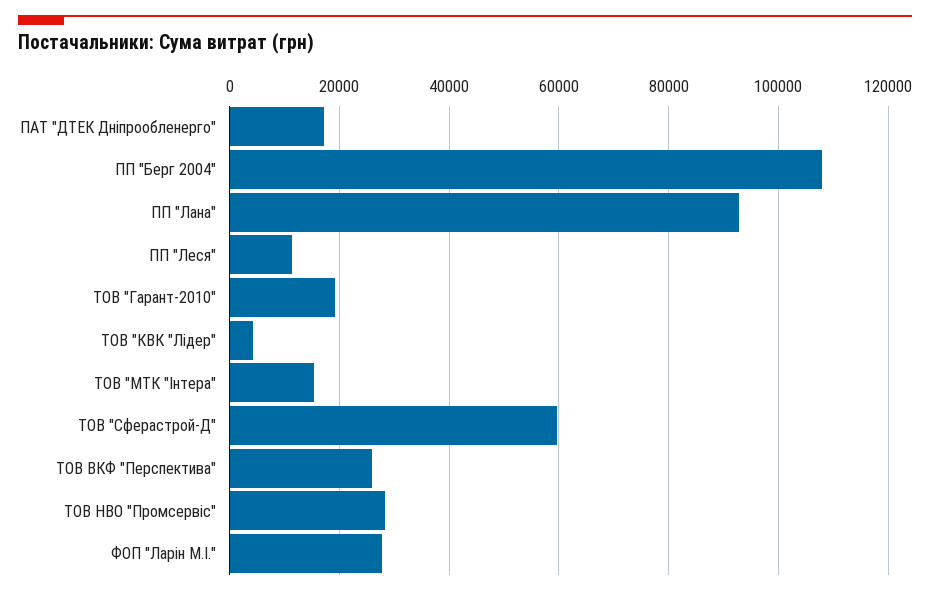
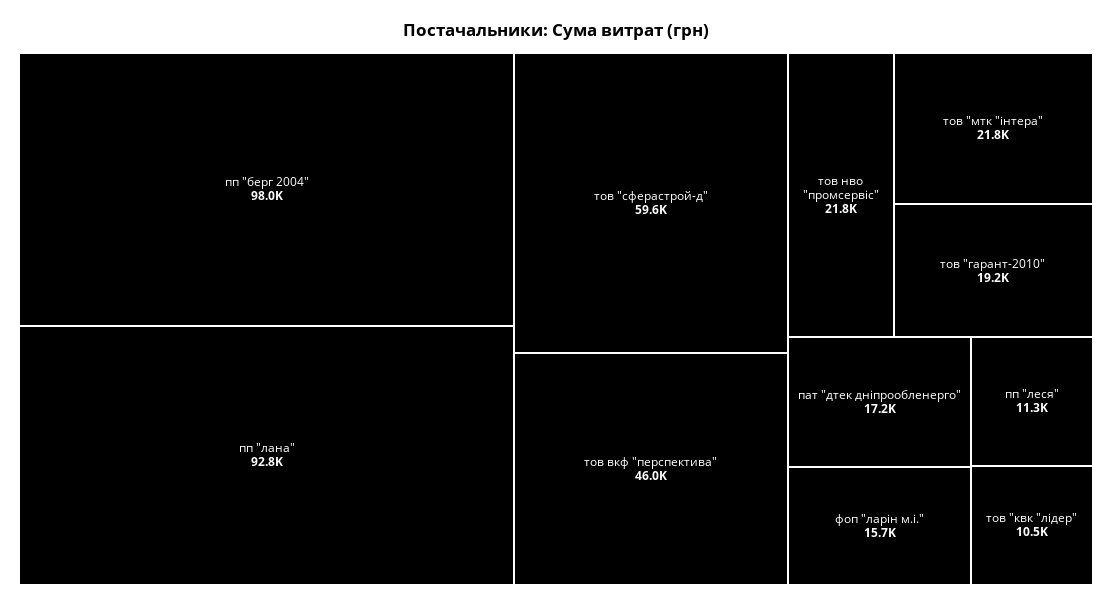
ПП "Берг 2004": 108000 -> 98000
ТОВ "КВК "Лідер": 4000 -> 10500
ТОВ "МТК "Інтера": 16000 -> 21800
ТОВ ВКФ "Перспектива": 26000 -> 46000
ТОВ НВО "Промсервіс": 28000 -> 21800
ФОП "Ларін М.І.": 28000 -> 15700

